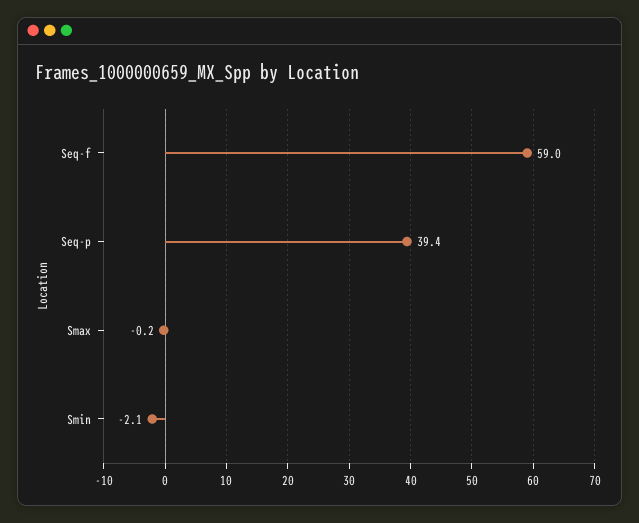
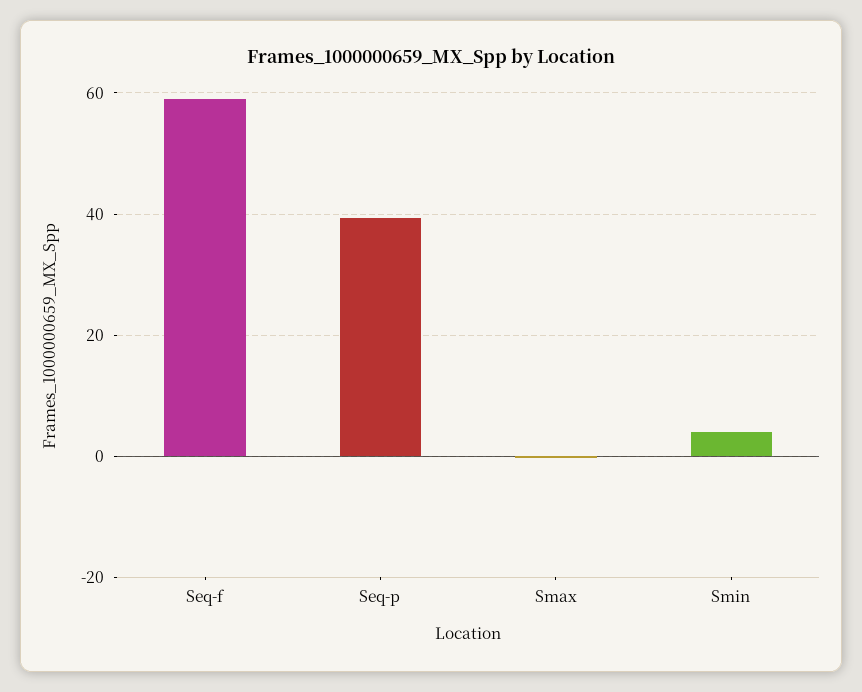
Smin: -2.1 -> 4

